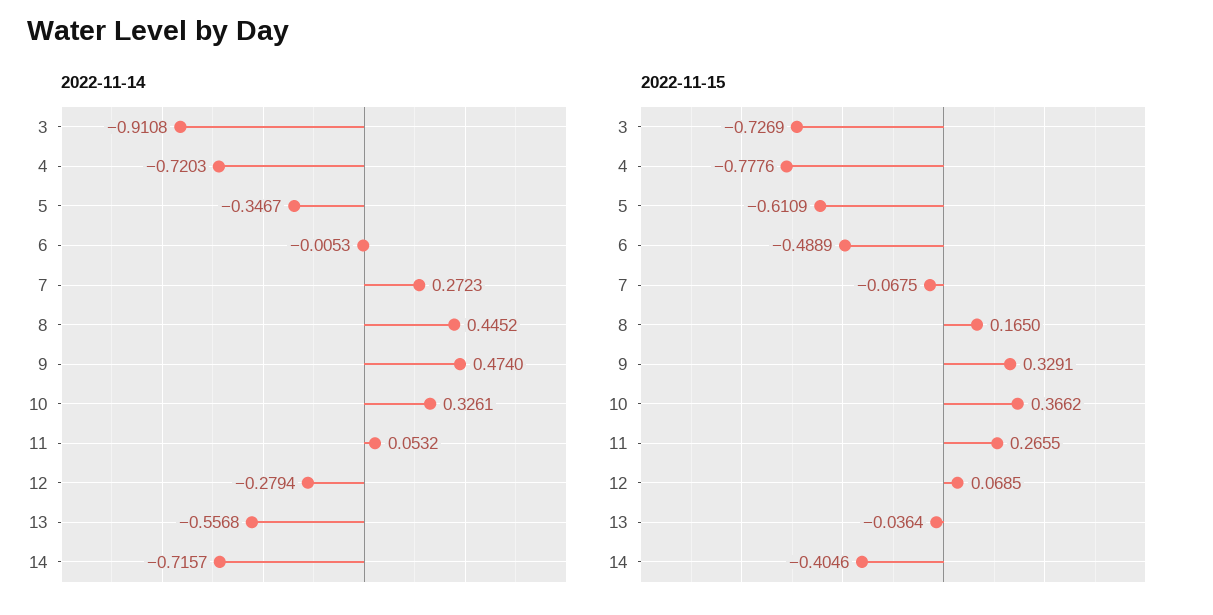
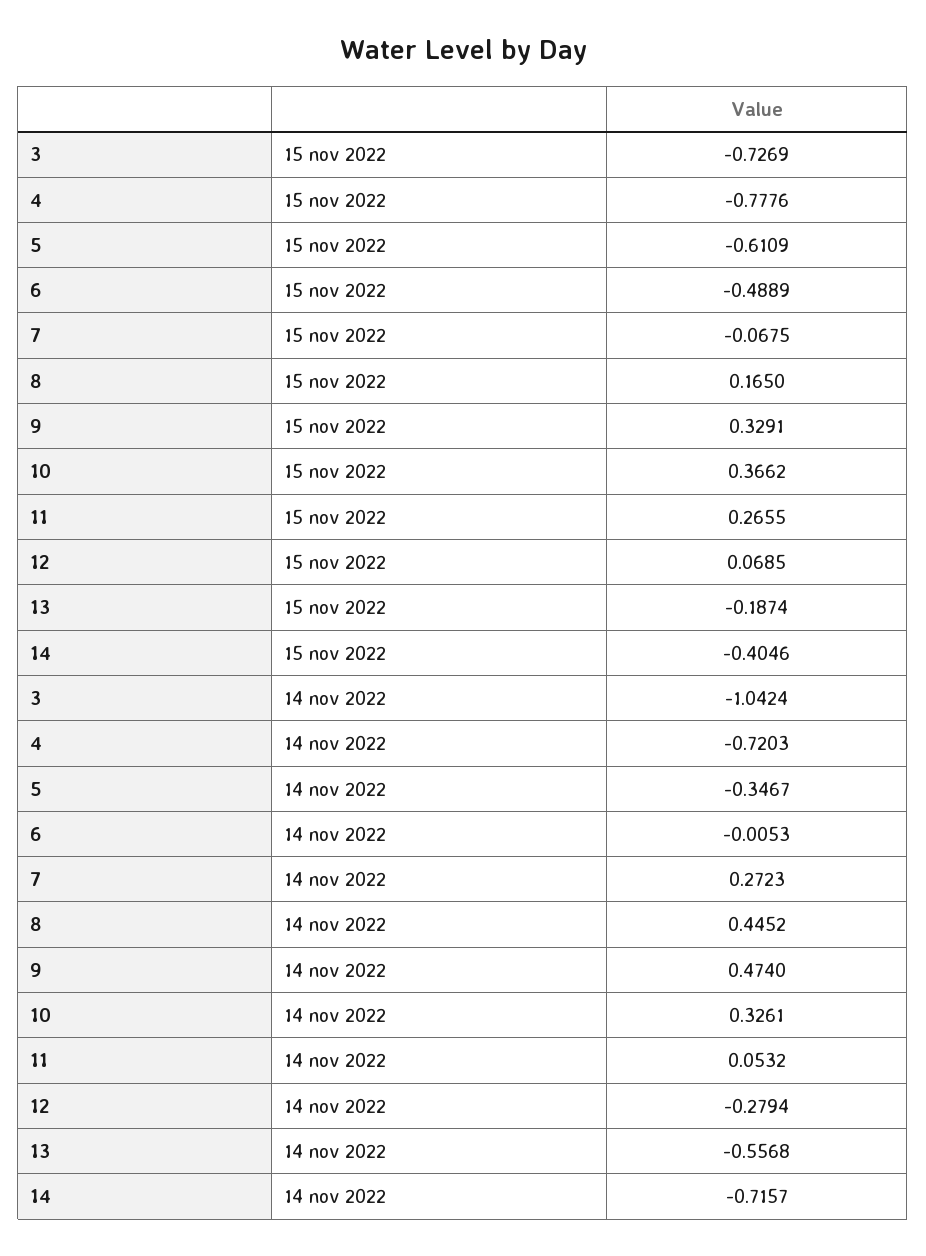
2022-11-14, 3: -0.9108 -> -1.0424
2022-11-15, 13: -0.0364 -> -0.1874

